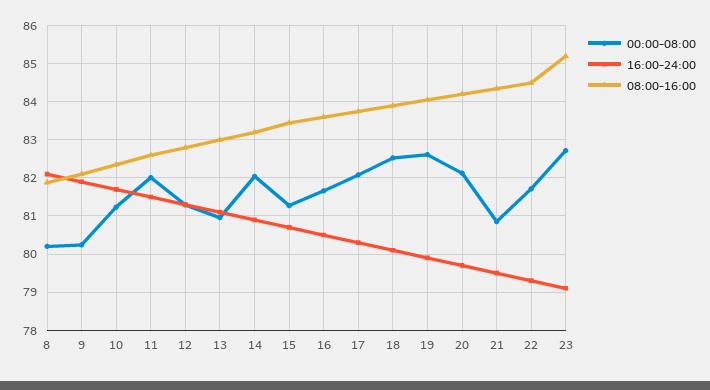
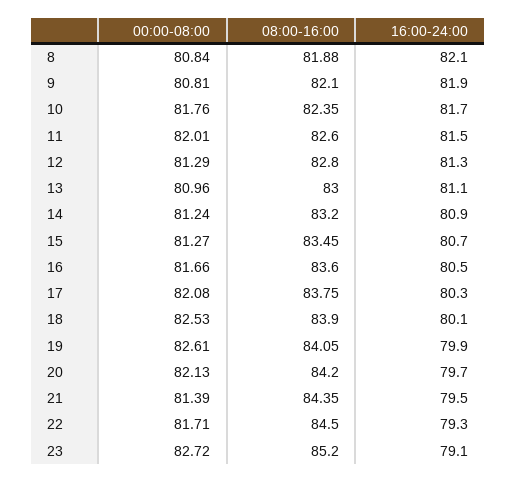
00:00-08:00, 8: 80.2 -> 80.84
00:00-08:00, 9: 80.2 -> 80.81
00:00-08:00, 10: 81.2 -> 81.76
00:00-08:00, 14: 82 -> 81.24
00:00-08:00, 21: 80.8 -> 81.39

